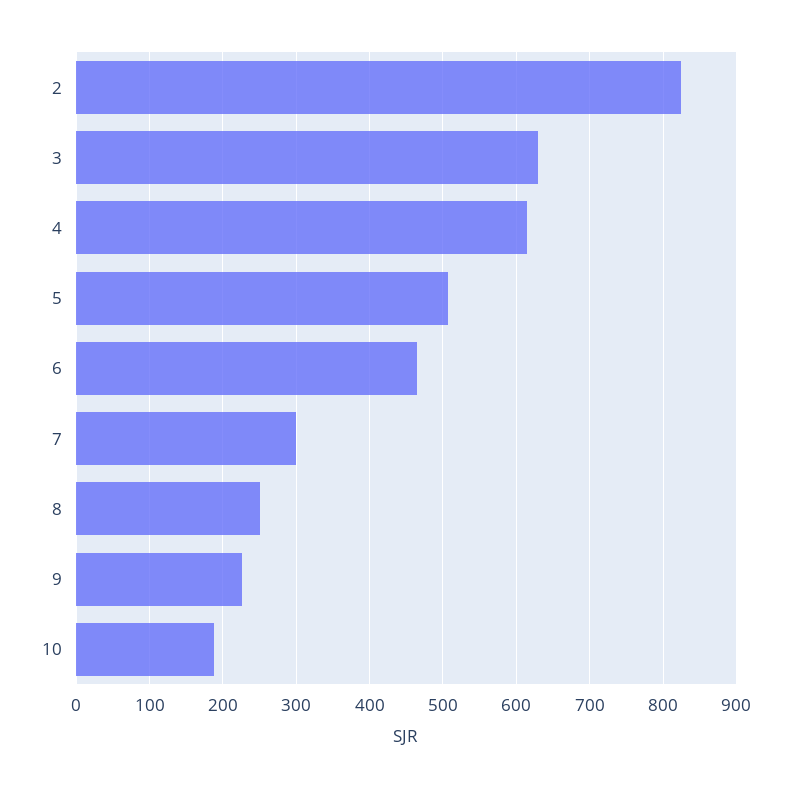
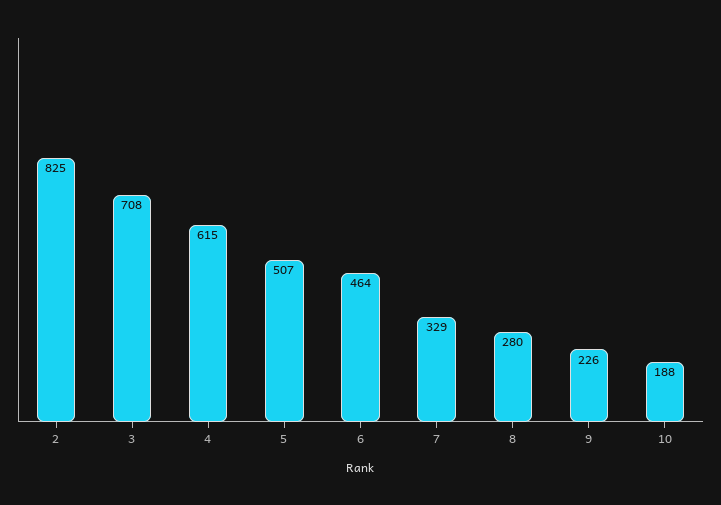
3: 630 -> 708
7: 300 -> 329
8: 250 -> 280

